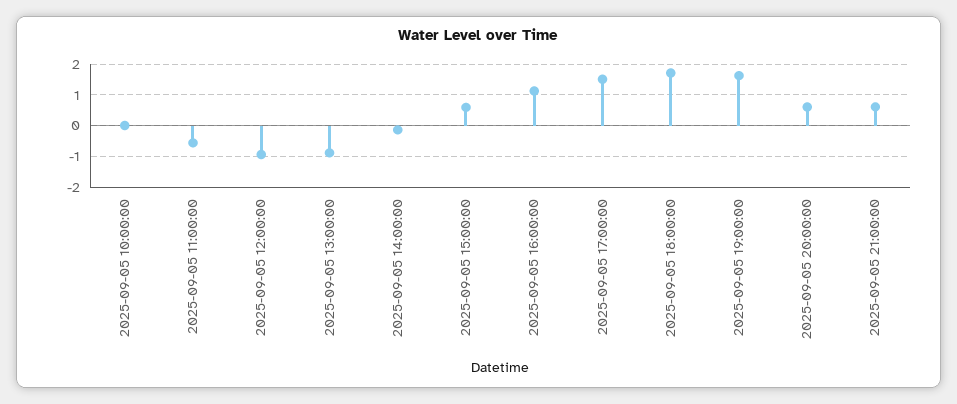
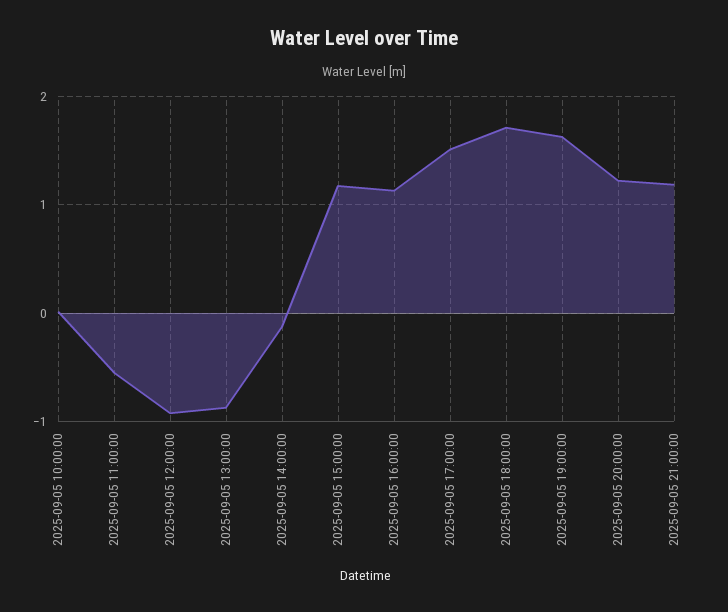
2025-09-05 15:00:00: 0.6 -> 1.2
2025-09-05 20:00:00: 0.6 -> 1.2
2025-09-05 21:00:00: 0.6 -> 1.2

